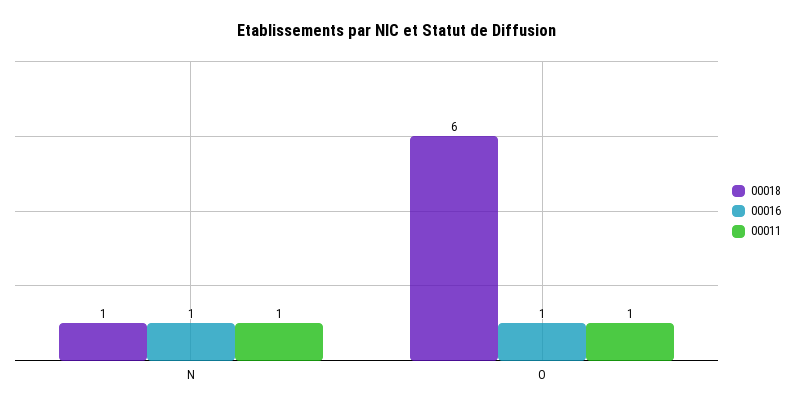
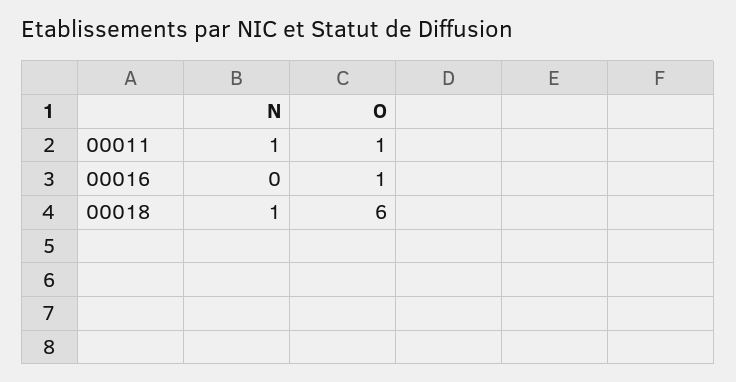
00016, N: 1 -> 0

